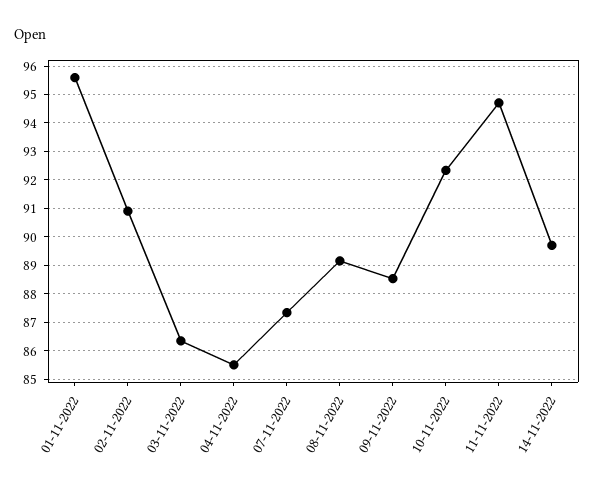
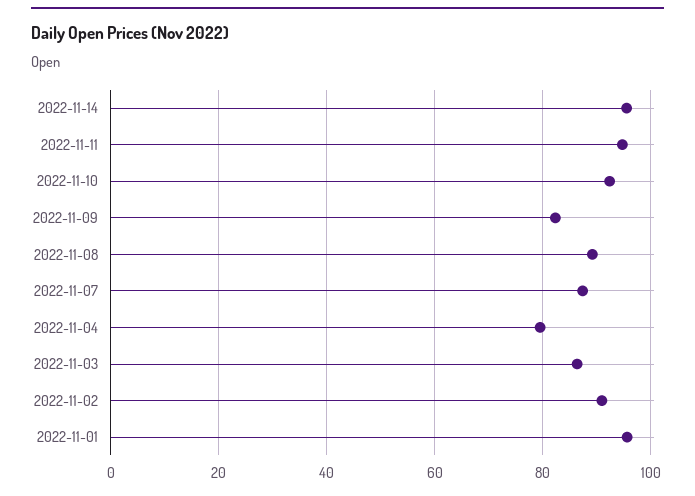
04-11-2022: 85.5 -> 80
09-11-2022: 88.5 -> 82
14-11-2022: 89.75 -> 96

